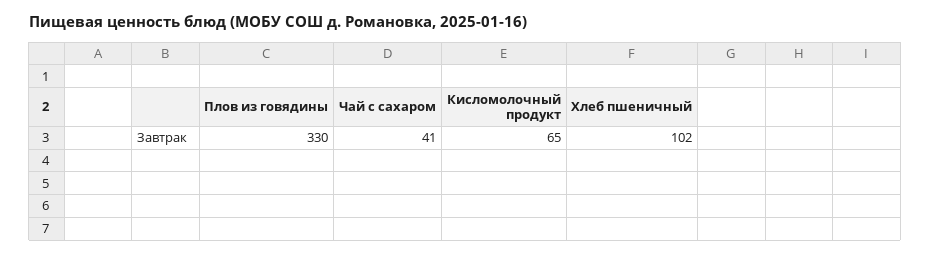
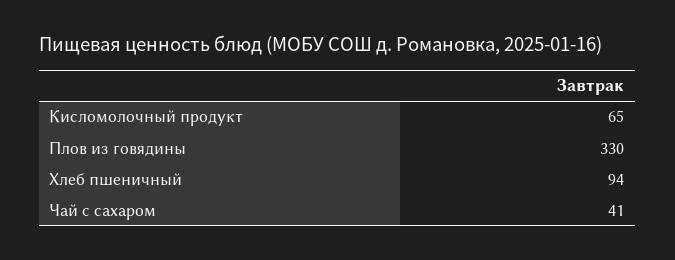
Хлеб пшеничный: 102 -> 94

